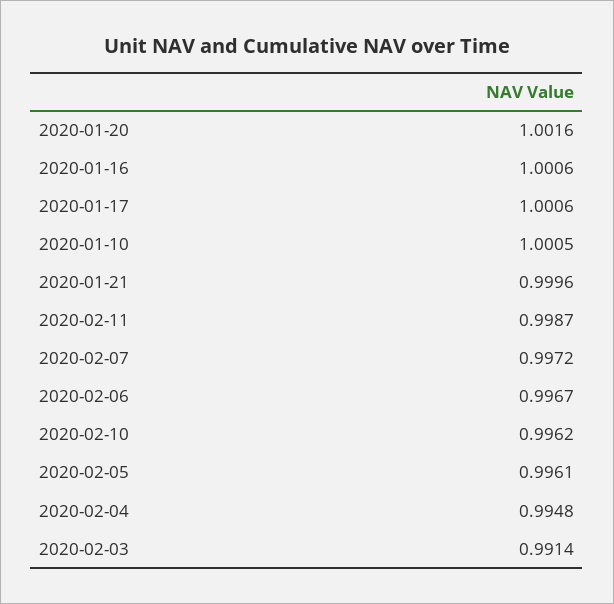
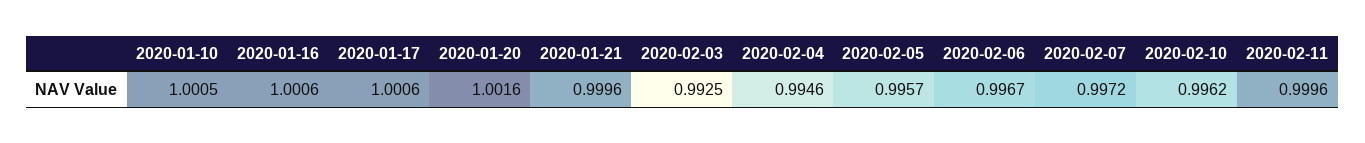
2020-02-11: 0.9987 -> 0.9996
2020-02-05: 0.9961 -> 0.9957
2020-02-04: 0.9948 -> 0.9946
2020-02-03: 0.9914 -> 0.9925

